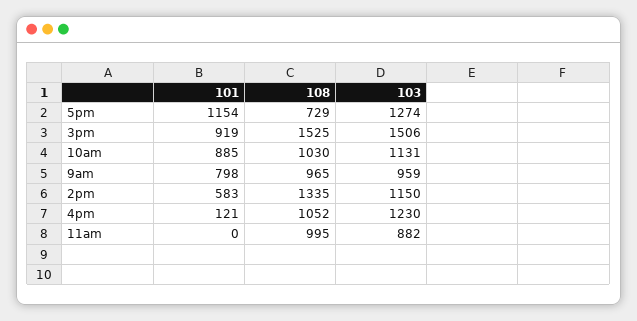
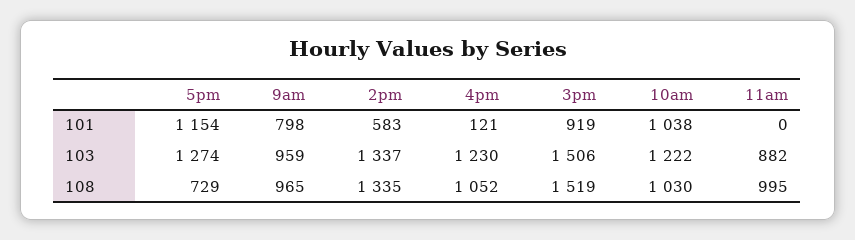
108, 3pm: 1525 -> 1519
101, 10am: 885 -> 1038
103, 10am: 1131 -> 1222
103, 2pm: 1150 -> 1337

